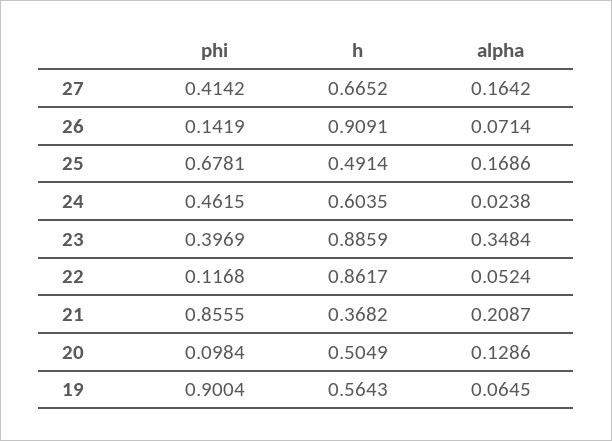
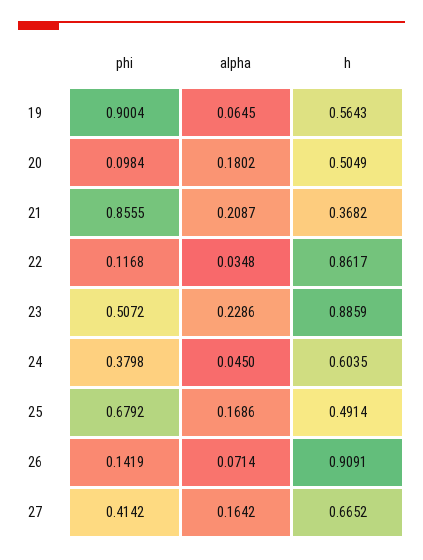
phi, 25: 0.6781 -> 0.6792
phi, 24: 0.4615 -> 0.3798
alpha, 24: 0.0238 -> 0.045
phi, 23: 0.3969 -> 0.5072
alpha, 23: 0.3484 -> 0.2286
alpha, 22: 0.0524 -> 0.0348
alpha, 20: 0.1286 -> 0.1802

